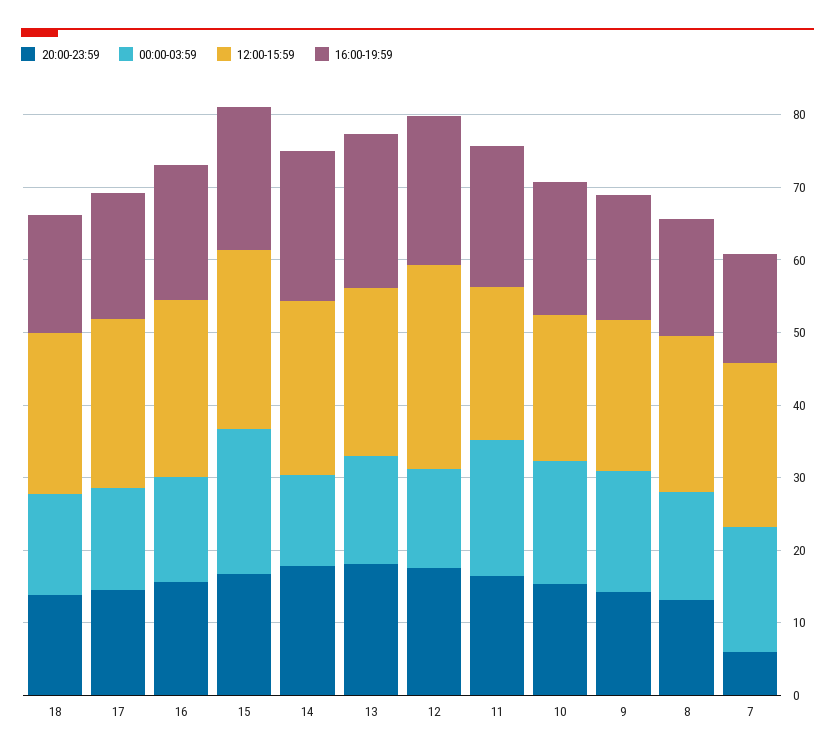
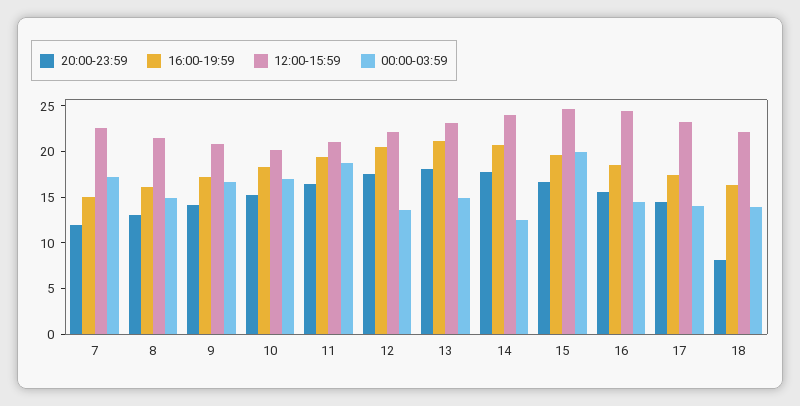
20:00-23:59, 18: 14 -> 8
12:00-15:59, 12: 28 -> 22
20:00-23:59, 7: 6 -> 12

